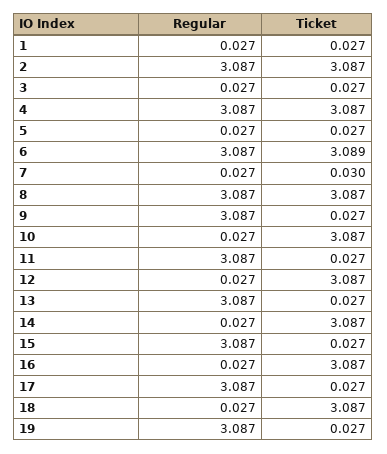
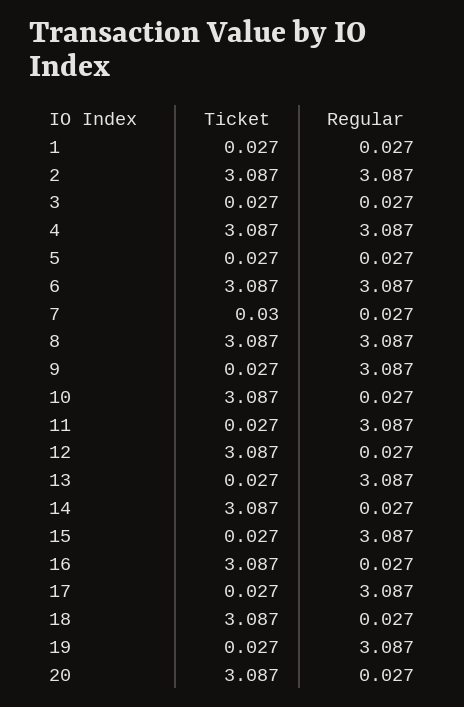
Ticket, 6: 3.089 -> 3.087
Ticket, 20: none -> 3.087
Regular, 20: none -> 0.027

